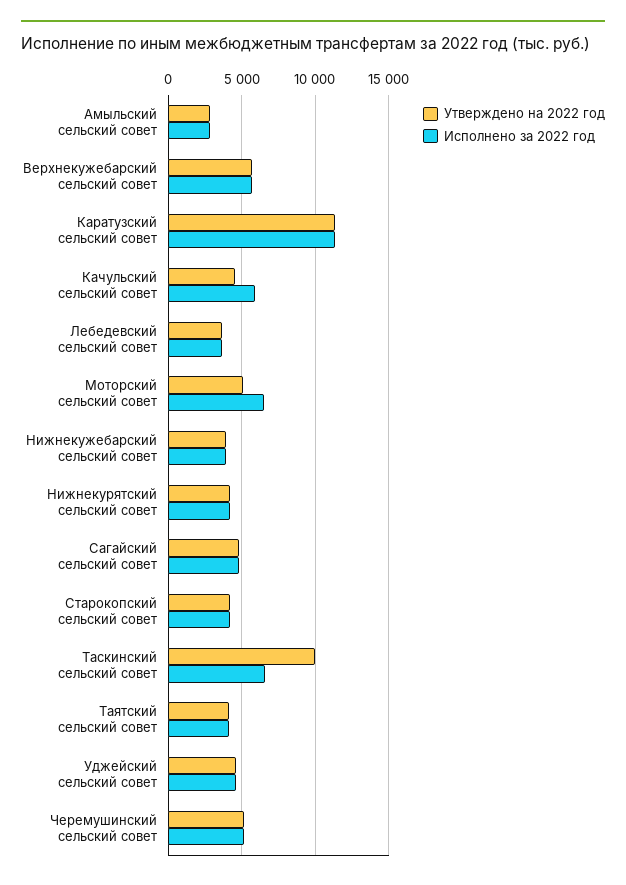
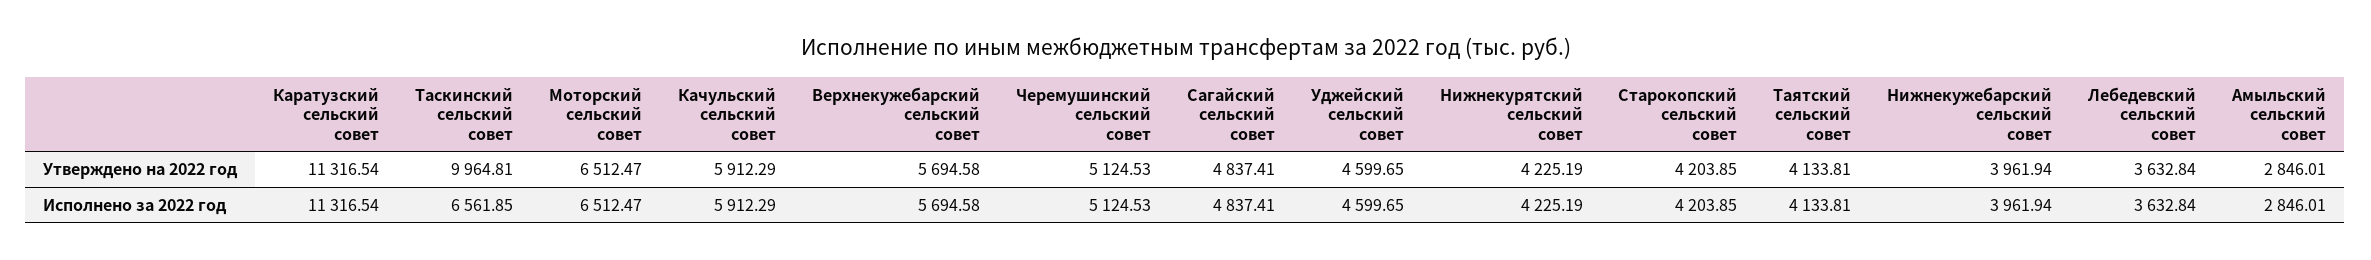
Утверждено на 2022 год, Качульский сельский совет: 4500 -> 5912.29
Утверждено на 2022 год, Моторский сельский совет: 5000 -> 6512.47

